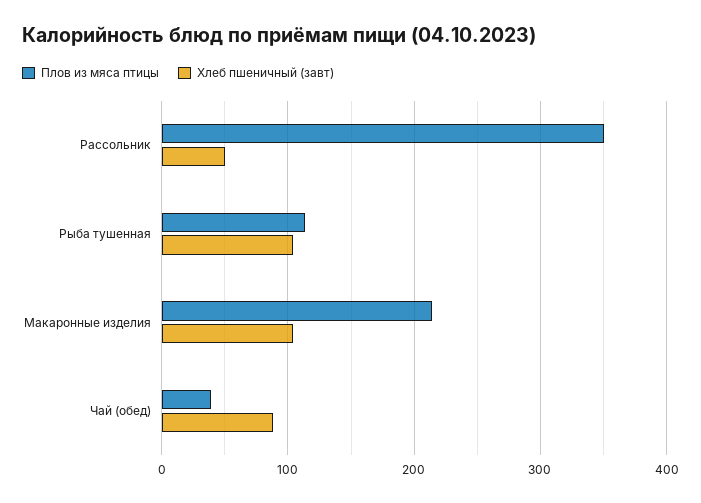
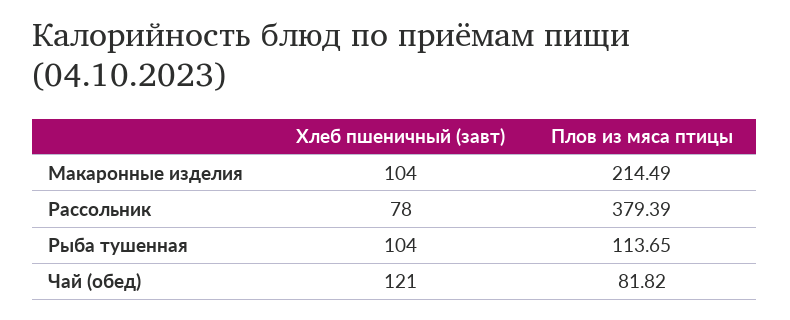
Плов из мяса птицы, Рассольник: 350 -> 379.39
Хлеб пшеничный (завт), Рассольник: 50 -> 78
Плов из мяса птицы, Чай (обед): 40 -> 81.82
Хлеб пшеничный (завт), Чай (обед): 90 -> 121

